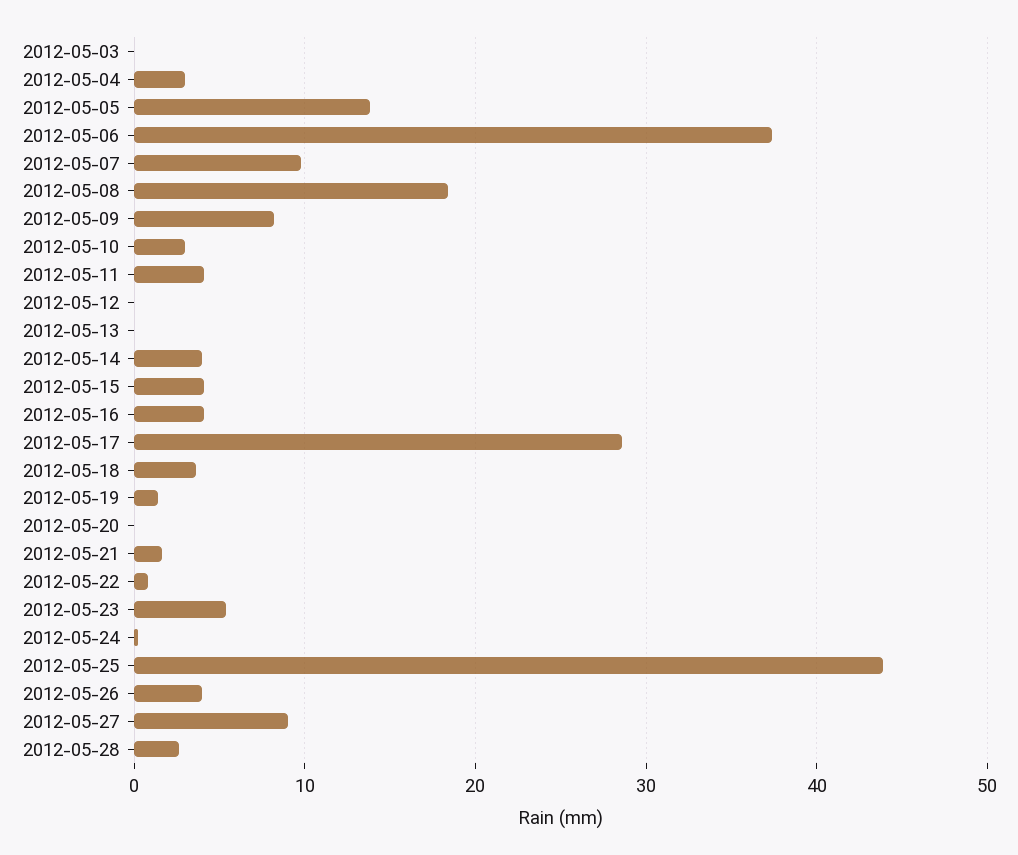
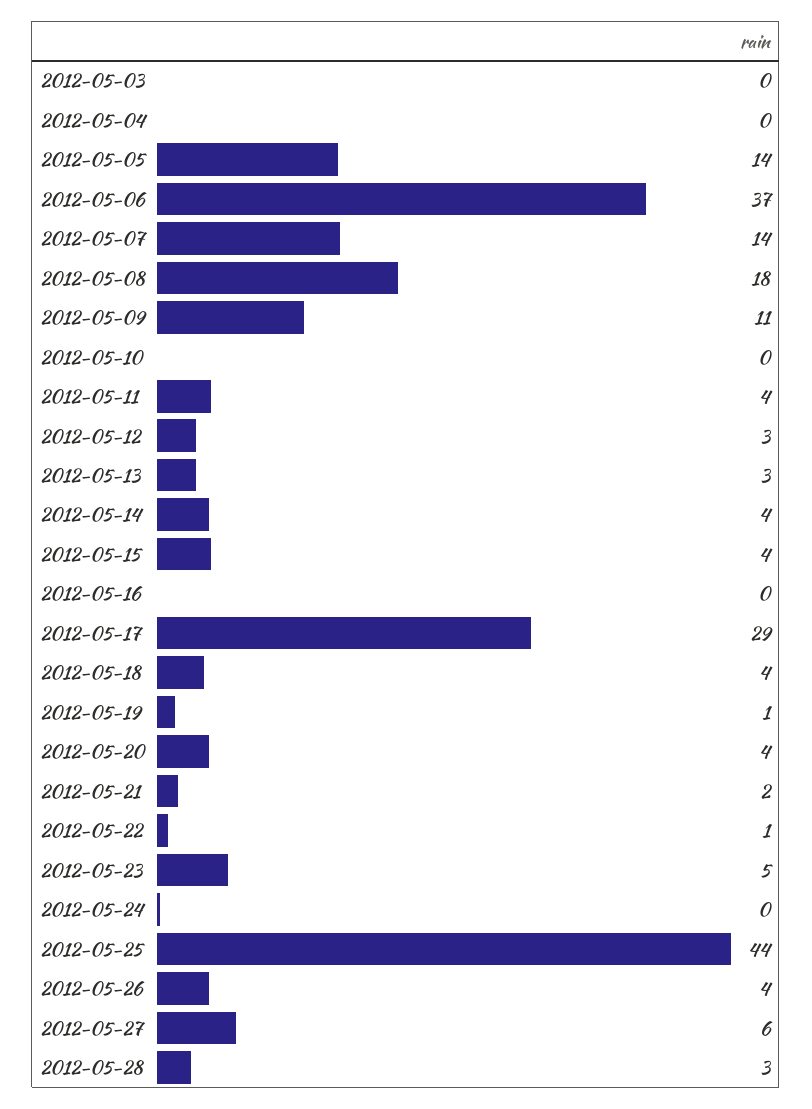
2012-05-04: 3 -> 0
2012-05-07: 10 -> 14
2012-05-09: 8 -> 11
2012-05-10: 3 -> 0
2012-05-12: 0 -> 3
2012-05-13: 0 -> 3
2012-05-16: 4 -> 0
2012-05-20: 0 -> 4
2012-05-27: 9 -> 6

